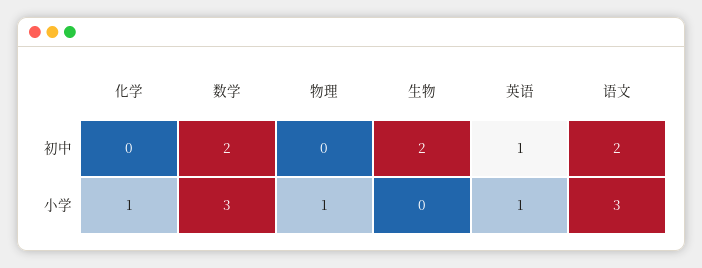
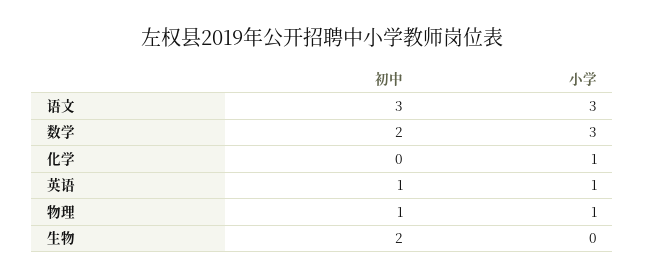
物理, 初中: 0 -> 1
语文, 初中: 2 -> 3

